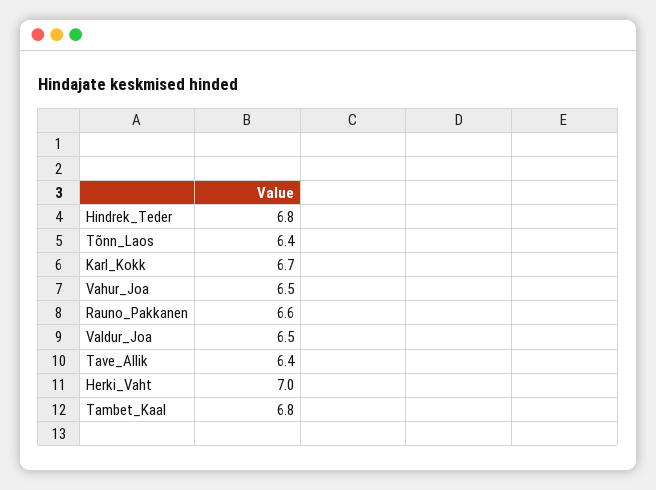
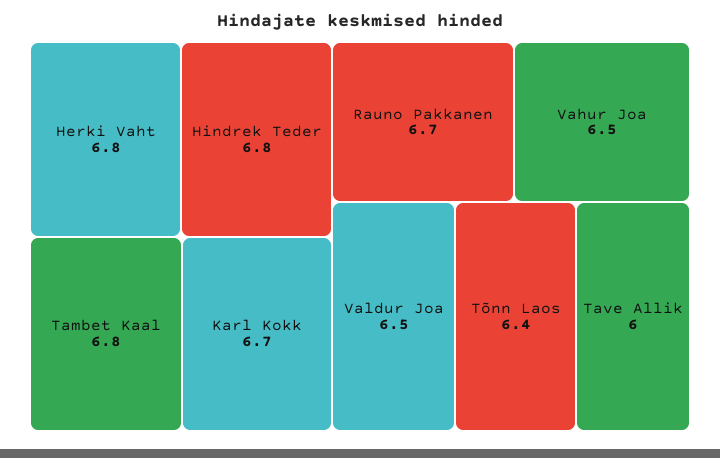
Rauno_Pakkanen: 6.6 -> 6.7
Tave_Allik: 6.4 -> 6
Herki_Vaht: 7 -> 6.8

